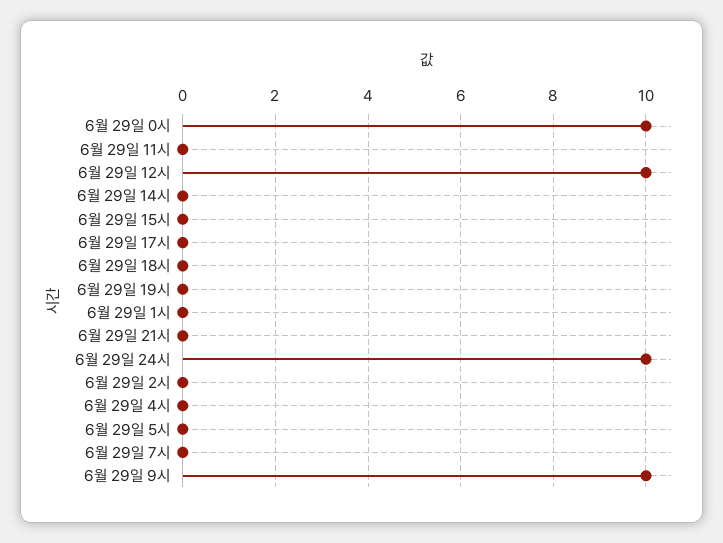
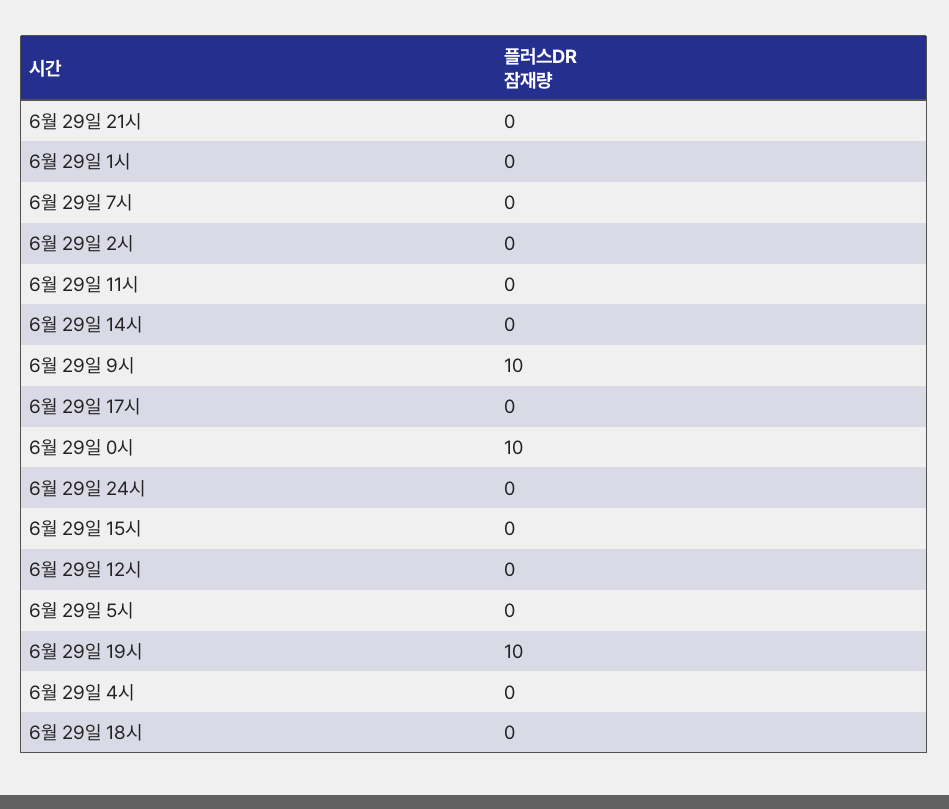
6월 29일 12시: 10 -> 0
6월 29일 19시: 0 -> 10
6월 29일 24시: 10 -> 0

